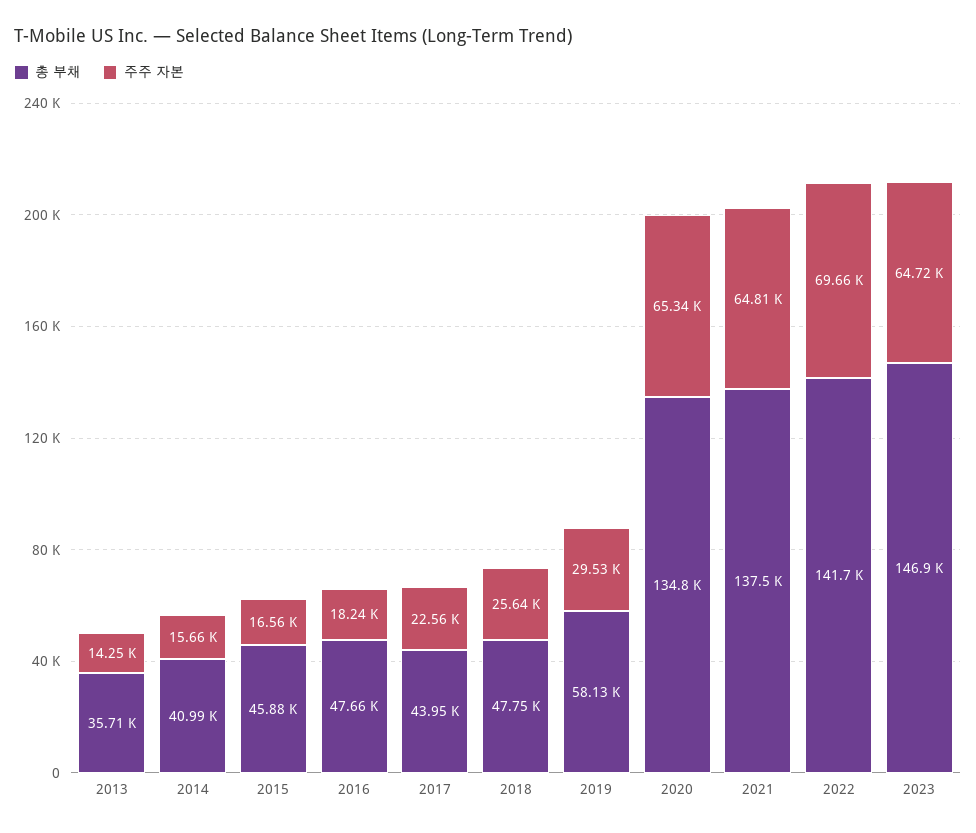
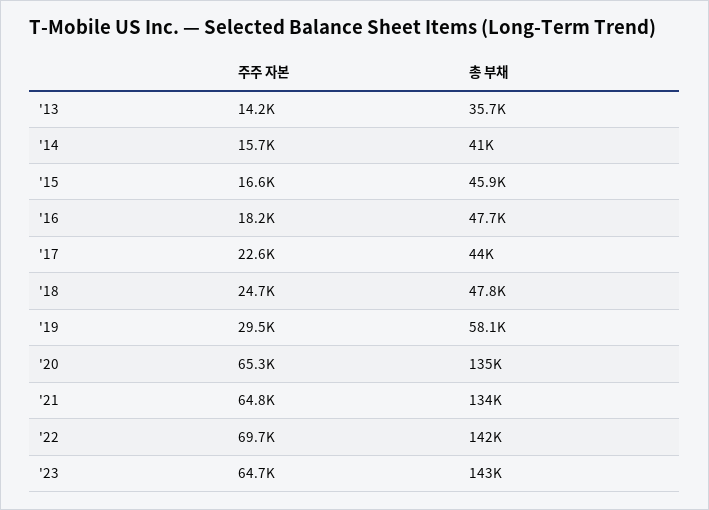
주주 자본, 2018: 25640 -> 24700
총 부채, 2021: 137500 -> 134000
총 부채, 2023: 146900 -> 143000

